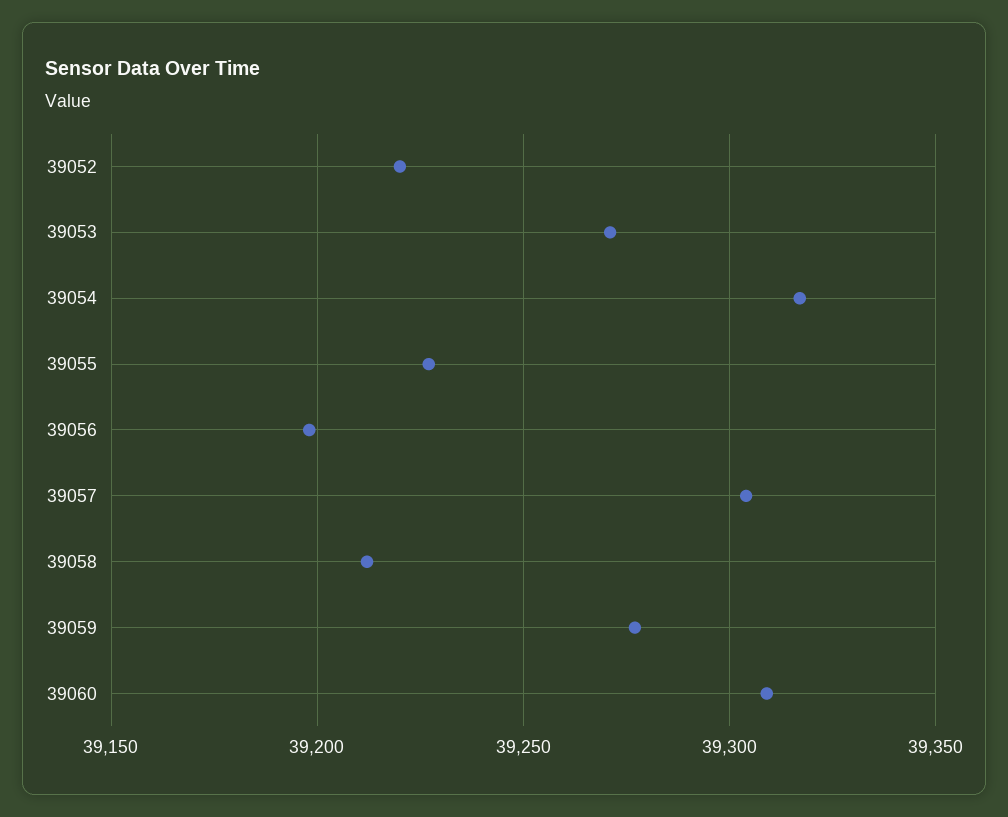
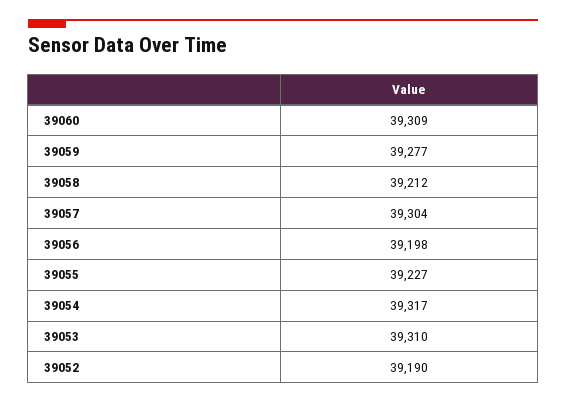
39052: 39220 -> 39190
39053: 39270 -> 39310

